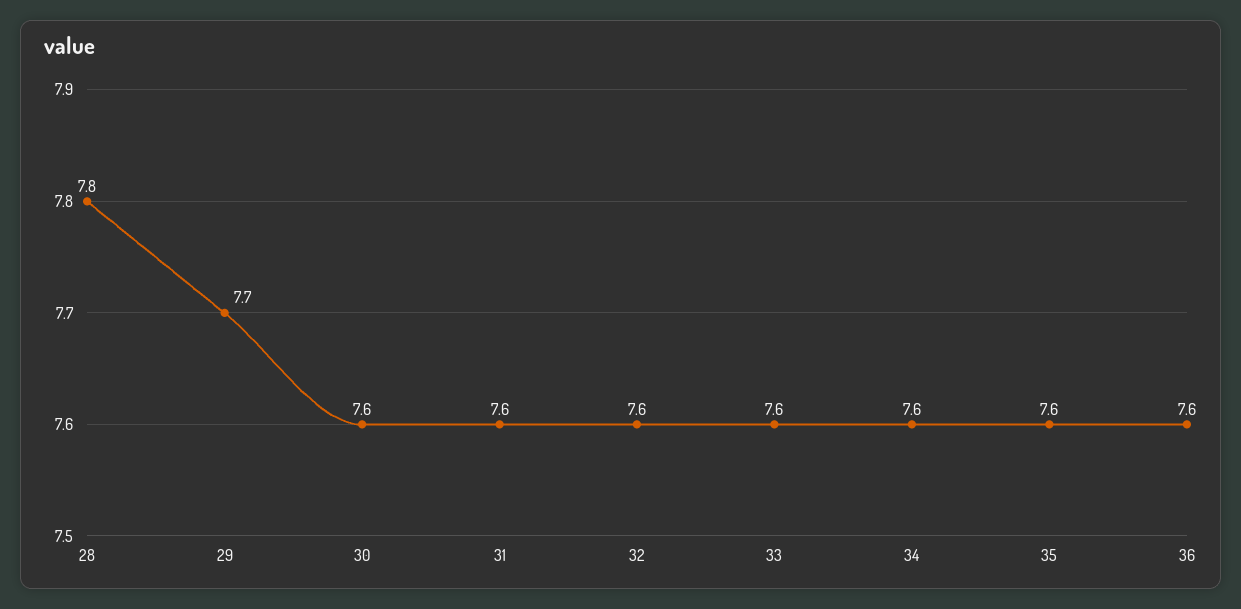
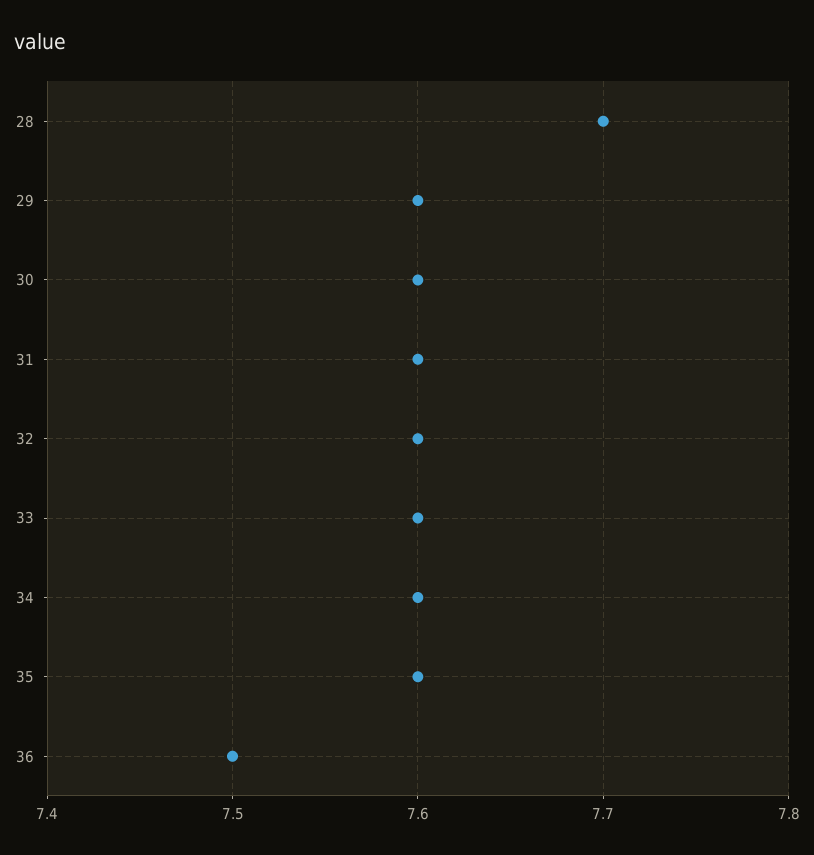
28: 7.8 -> 7.7
29: 7.7 -> 7.6
36: 7.6 -> 7.5

